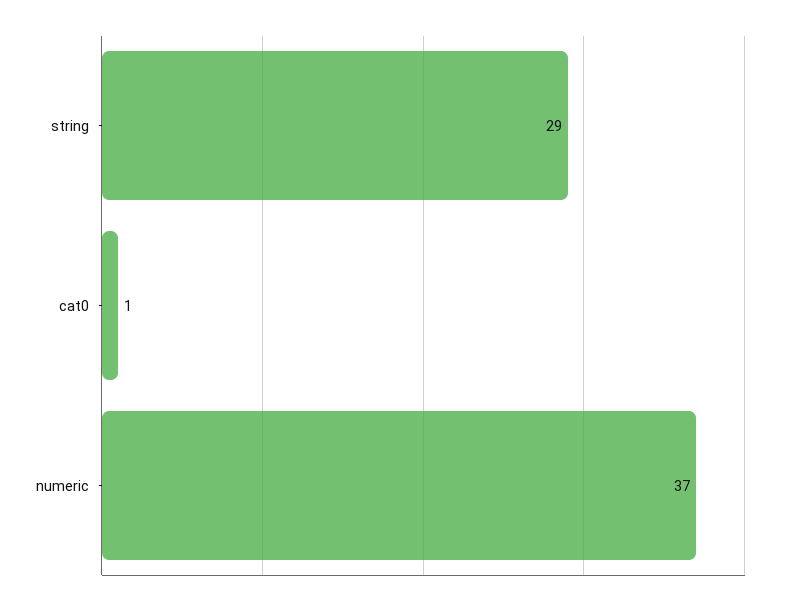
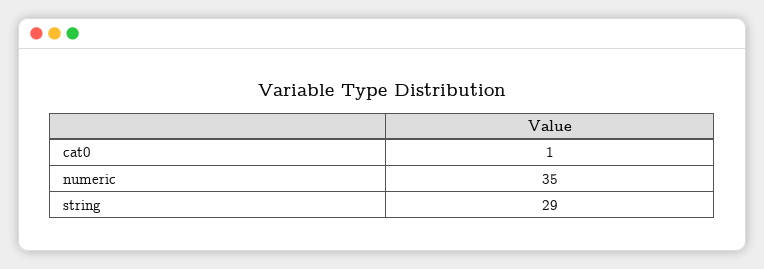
numeric: 37 -> 35

